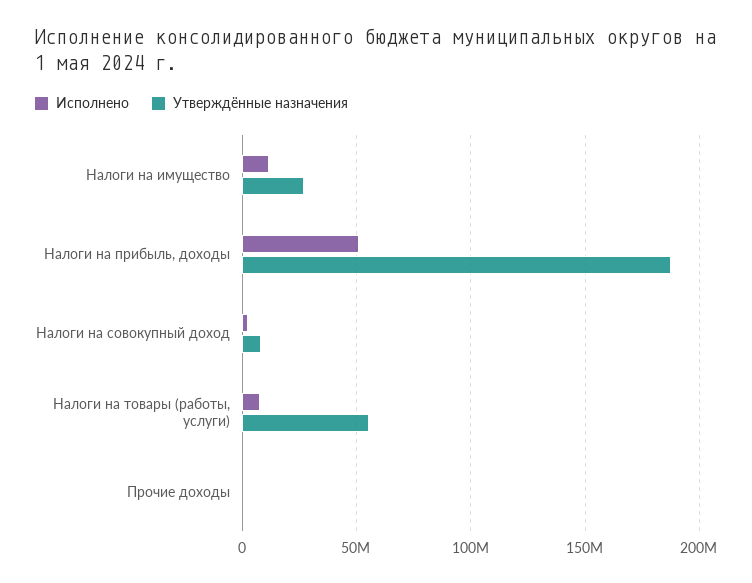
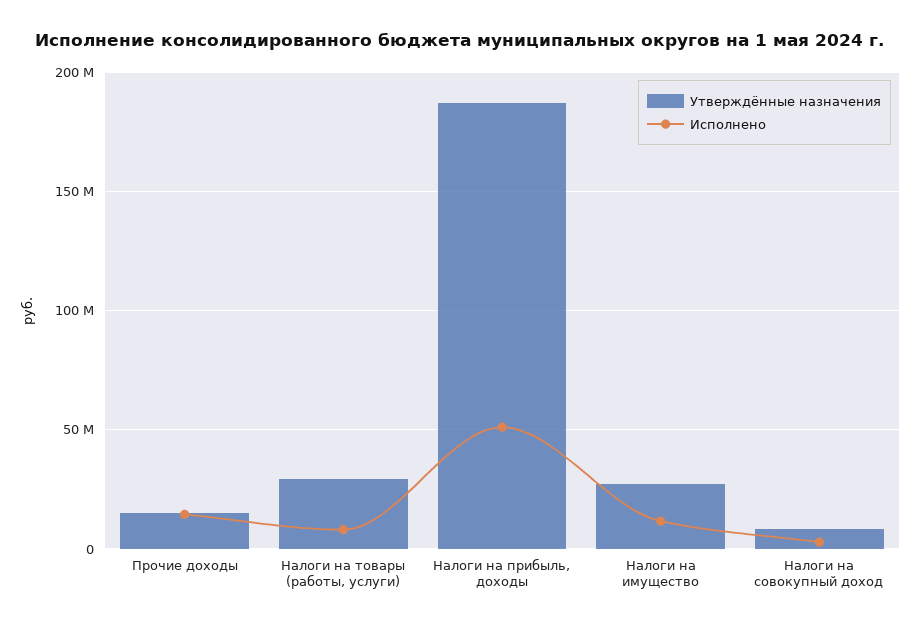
Утверждённые назначения, Налоги на товары (работы, услуги): 55000000 -> 30000000
Исполнено, Прочие доходы: 0 -> 15000000
Утверждённые назначения, Прочие доходы: 0 -> 15000000

